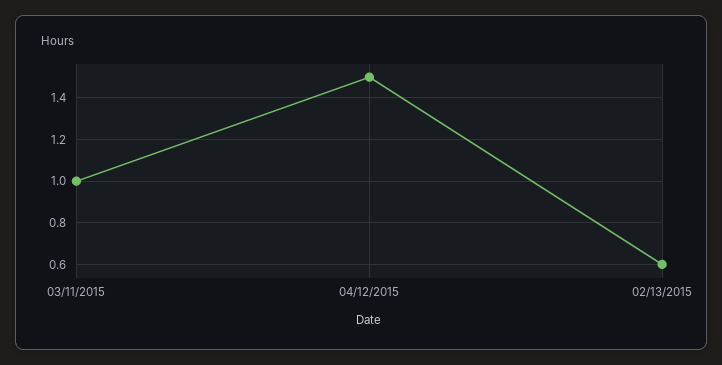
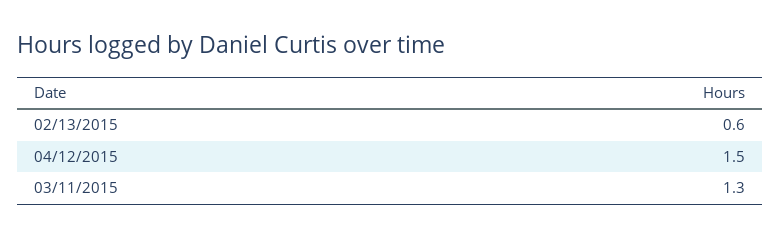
03/11/2015: 1 -> 1.3

